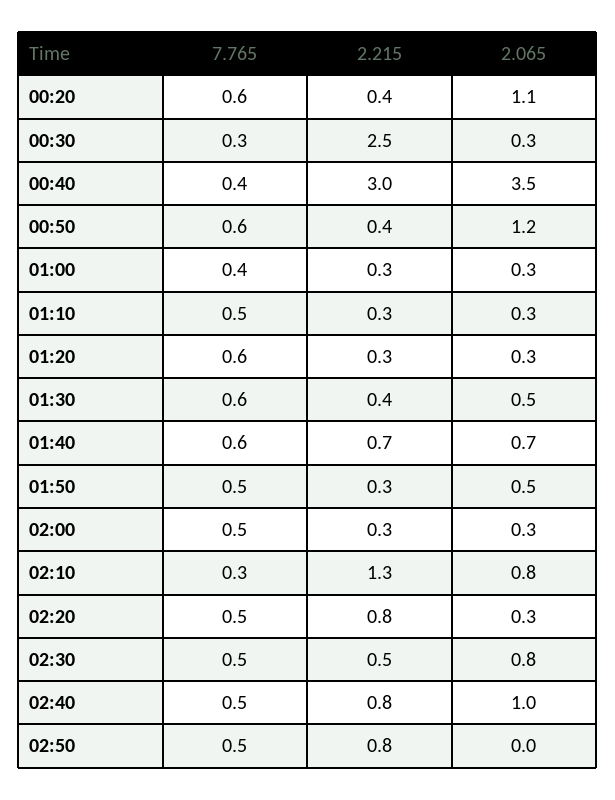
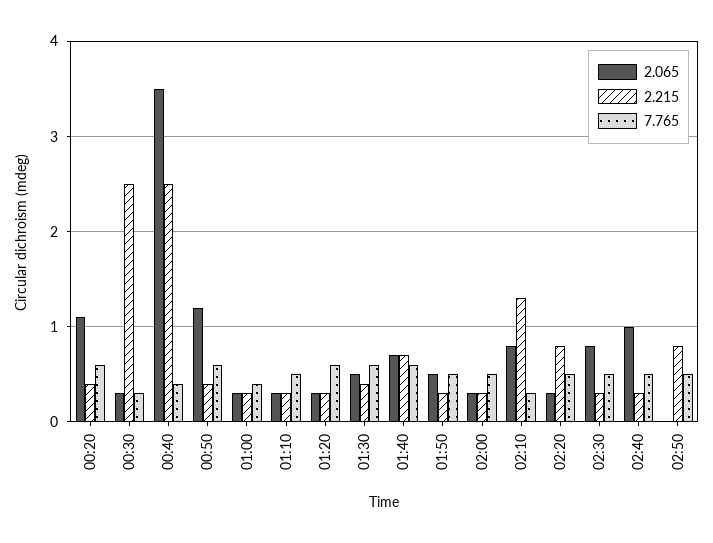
2.215, 00:40: 3 -> 2.5
2.215, 02:30: 0.5 -> 0.3
2.215, 02:40: 0.8 -> 0.3

